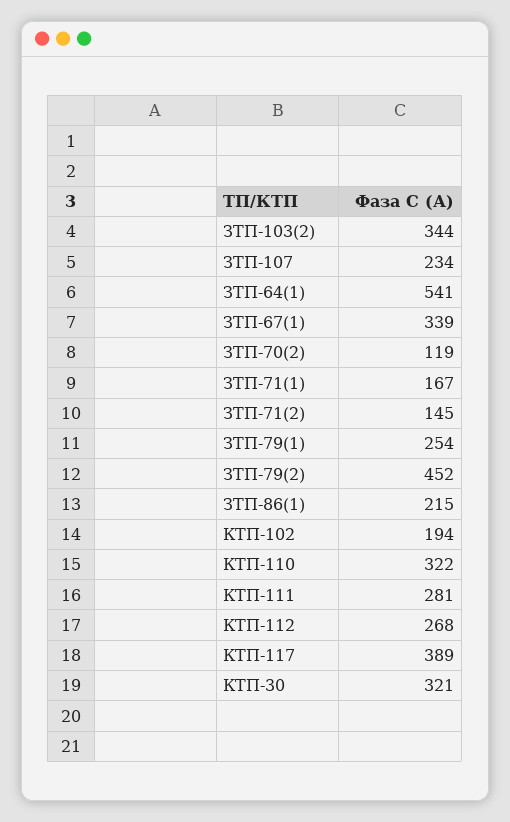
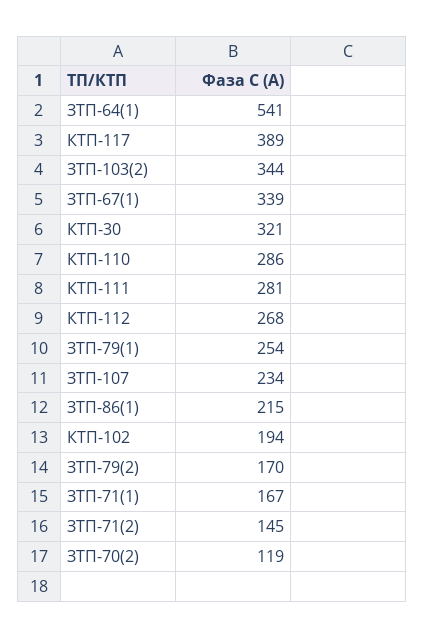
ЗТП-79(2): 452 -> 170
КТП-110: 322 -> 286

